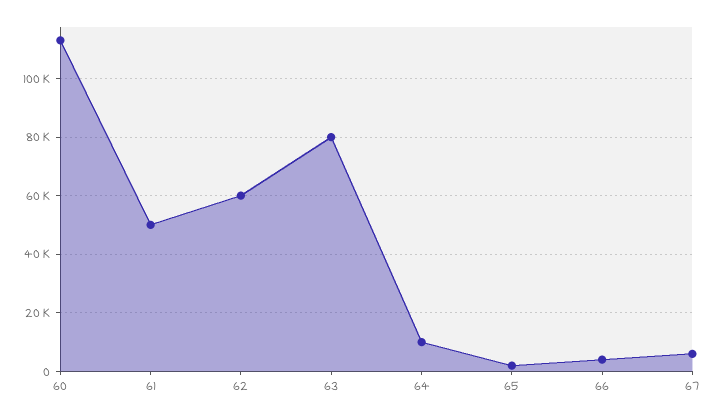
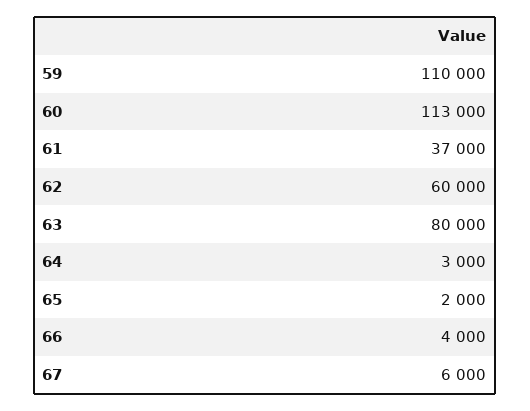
61: 50000 -> 37000
64: 10000 -> 3000
59: none -> 110000

